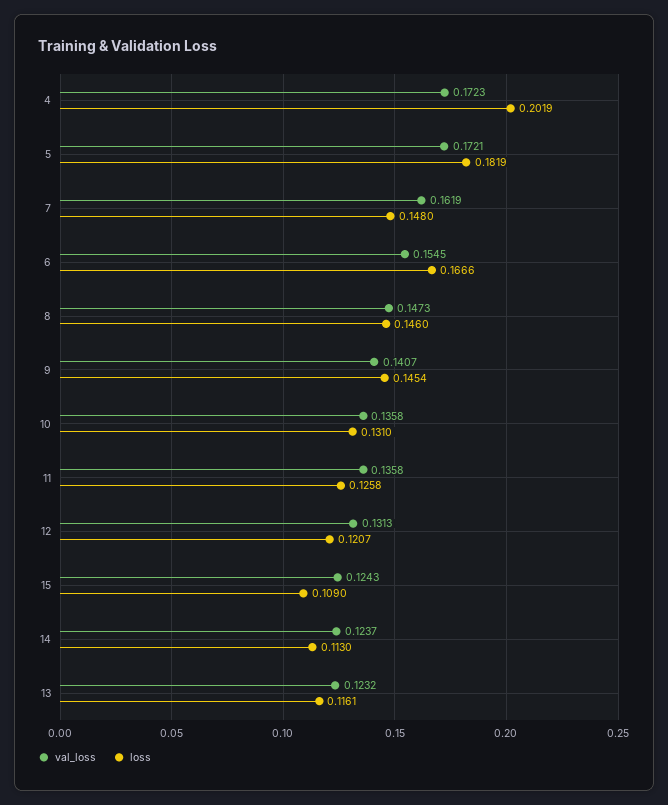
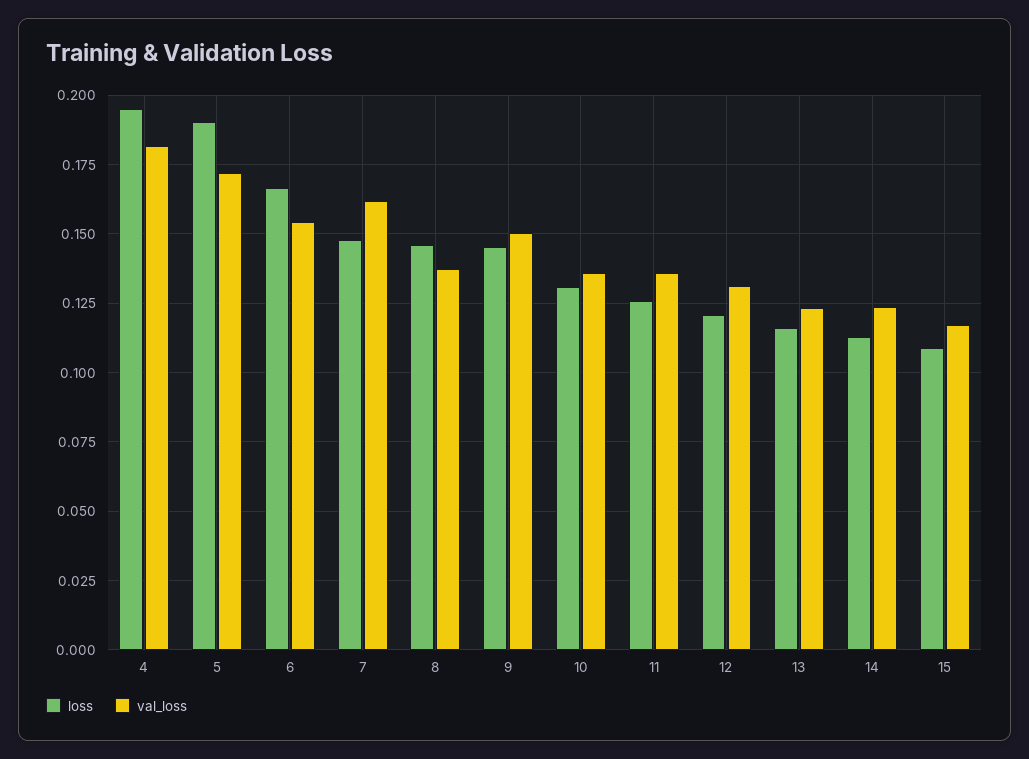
val_loss, 4: 0.1723 -> 0.1825
loss, 4: 0.2019 -> 0.195
loss, 5: 0.1819 -> 0.19
val_loss, 8: 0.1473 -> 0.1375
val_loss, 9: 0.1407 -> 0.15
val_loss, 15: 0.1243 -> 0.1175

